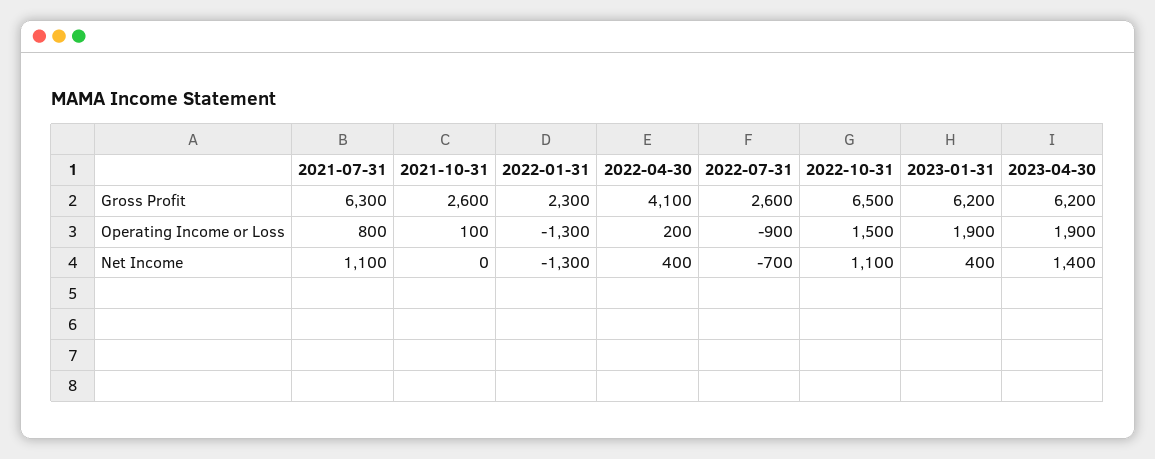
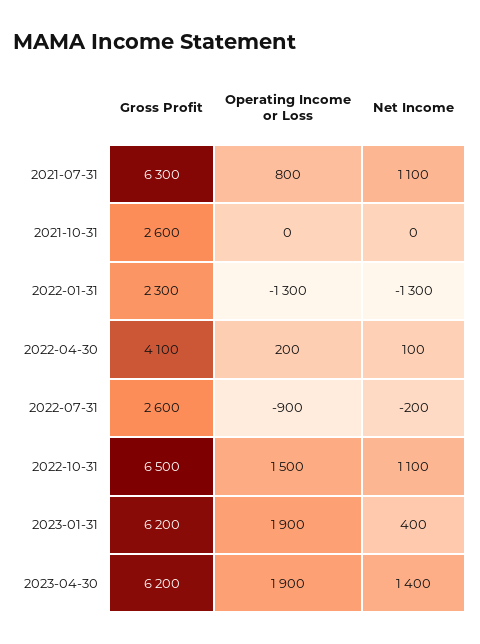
2021-10-31, Operating Income or Loss: 100 -> 0
2022-04-30, Net Income: 400 -> 100
2022-07-31, Net Income: -700 -> -200

